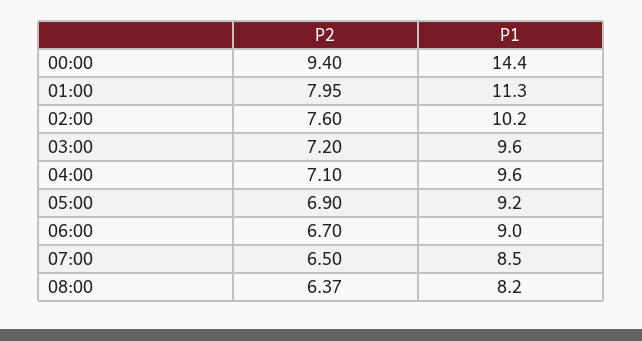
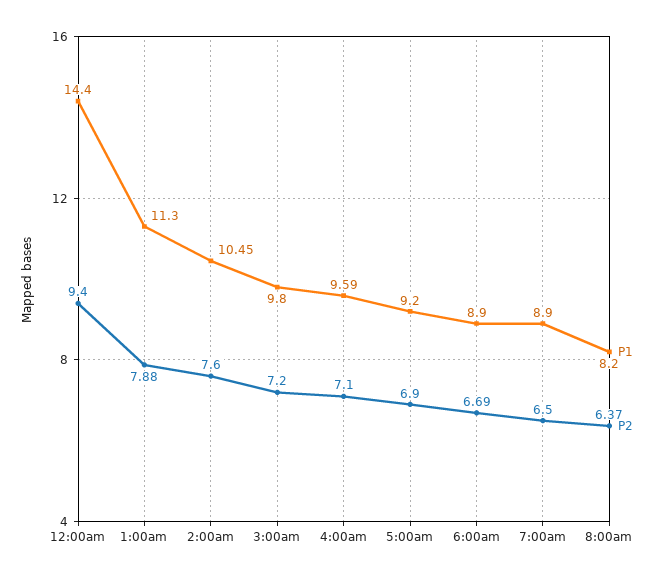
P2, 01:00: 7.95 -> 7.88
P1, 02:00: 10.2 -> 10.45
P1, 03:00: 9.6 -> 9.8
P1, 04:00: 9.6 -> 9.59
P2, 06:00: 6.7 -> 6.69
P1, 06:00: 9 -> 8.9
P1, 07:00: 8.5 -> 8.9

